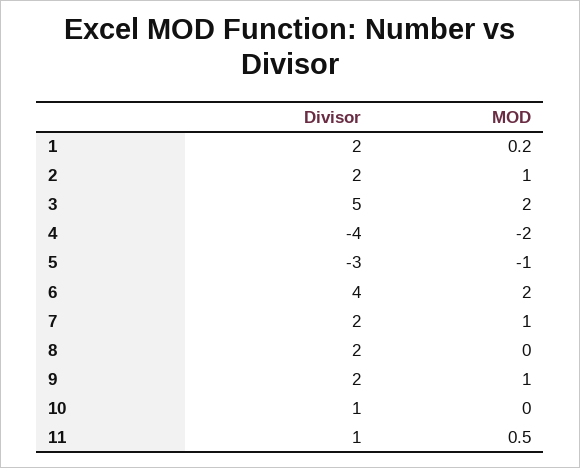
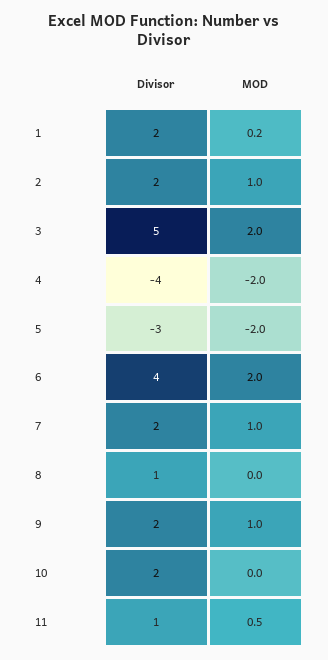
MOD, 5: -1 -> -2
Divisor, 8: 2 -> 1
Divisor, 10: 1 -> 2

